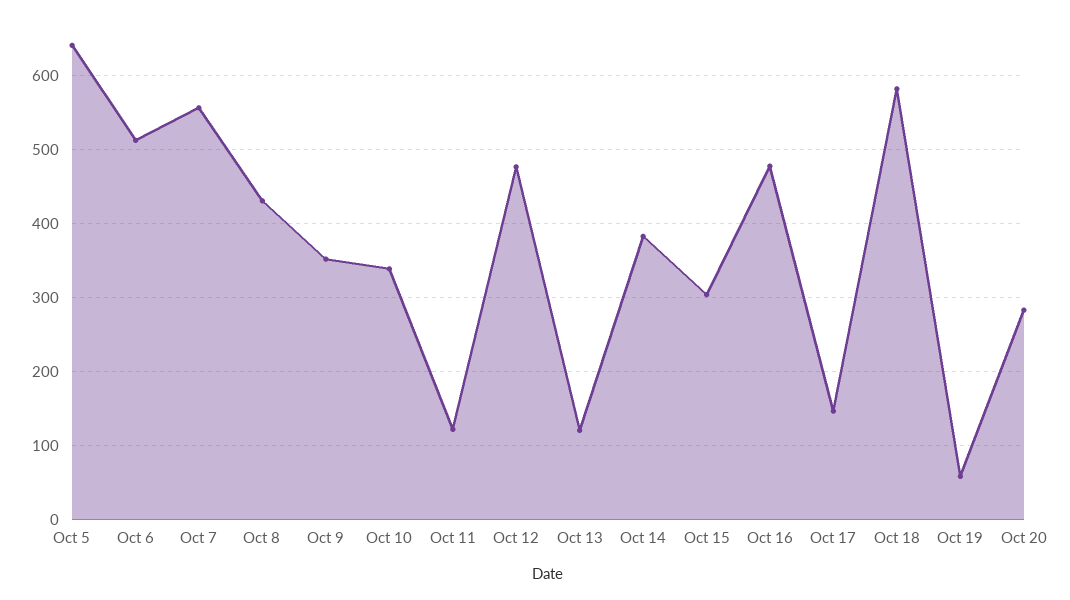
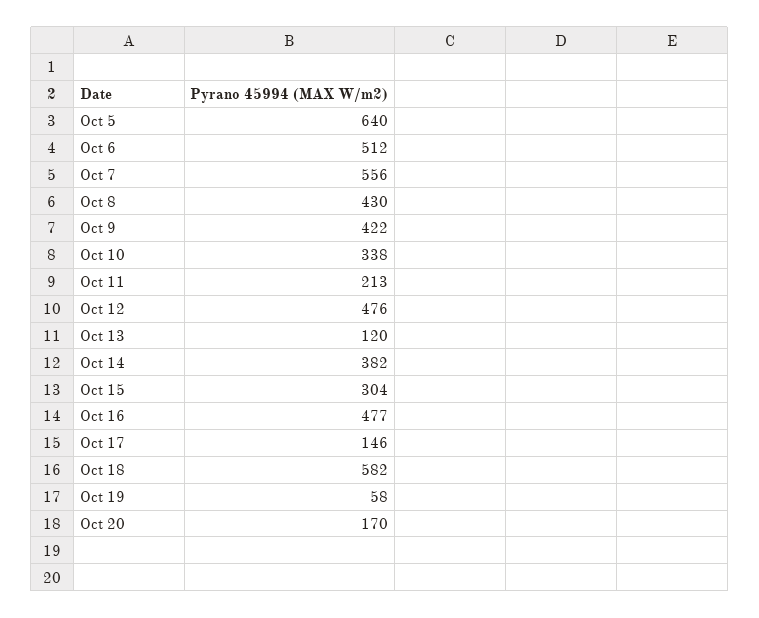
Oct 9: 350 -> 422
Oct 11: 120 -> 213
Oct 20: 280 -> 170

